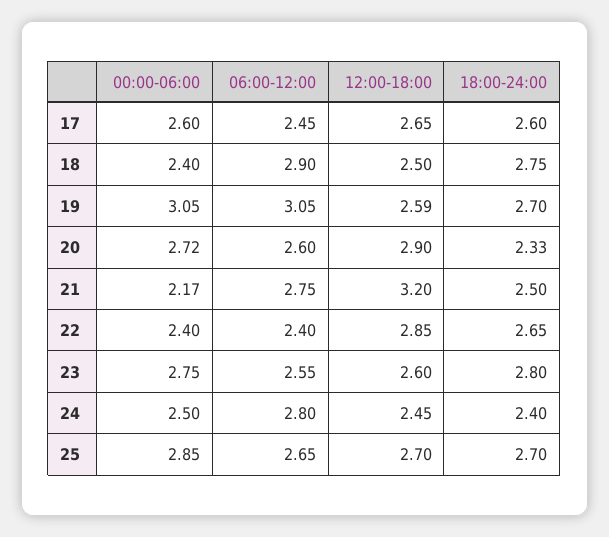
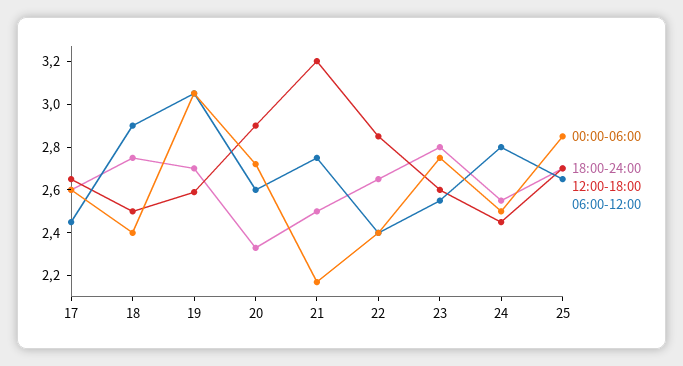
18:00-24:00, 24: 2.4 -> 2.55

